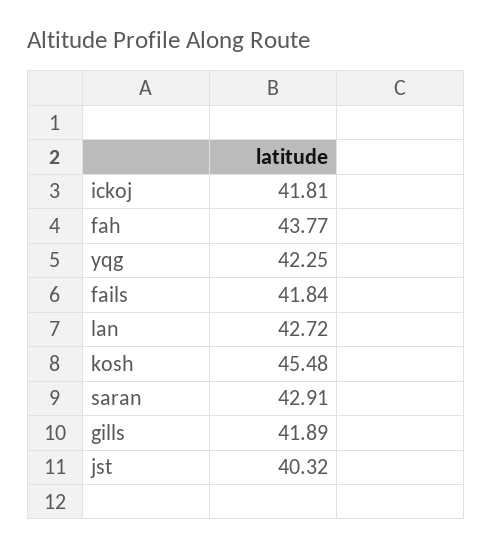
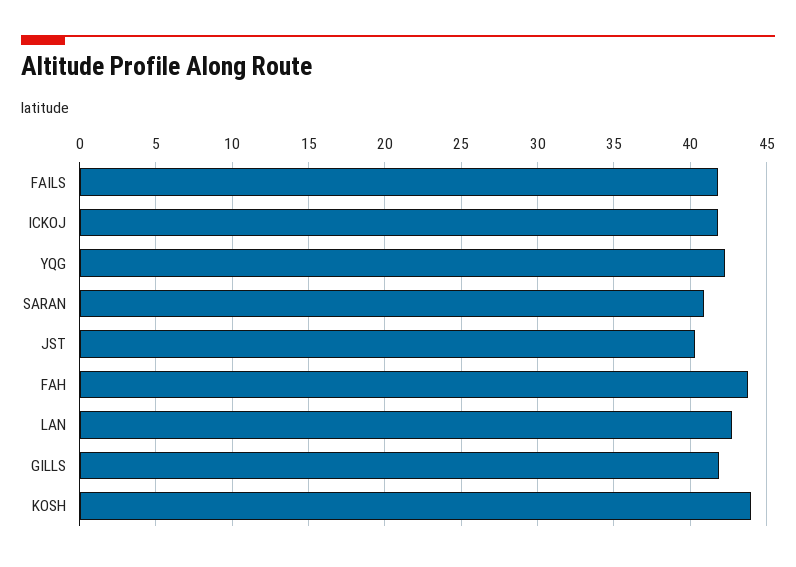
kosh: 45.48 -> 44
saran: 42.91 -> 41

